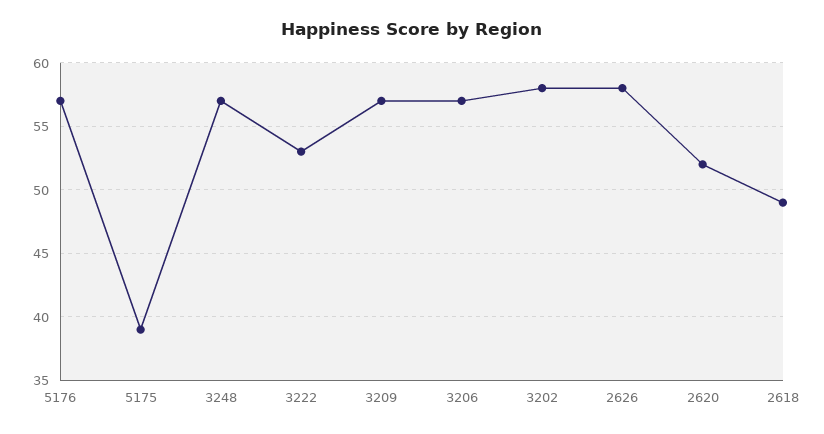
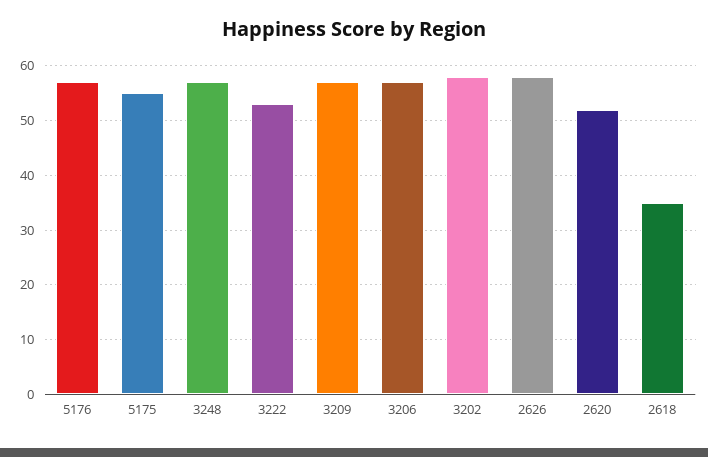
5175: 39 -> 55
2618: 49 -> 35

